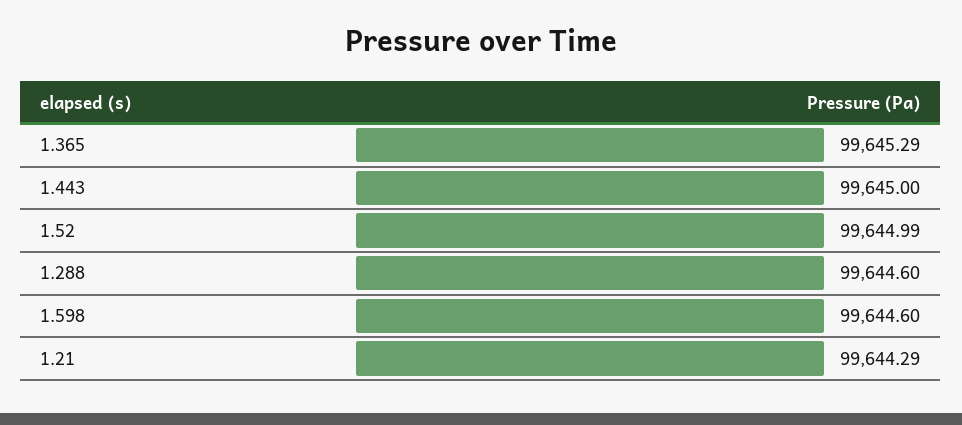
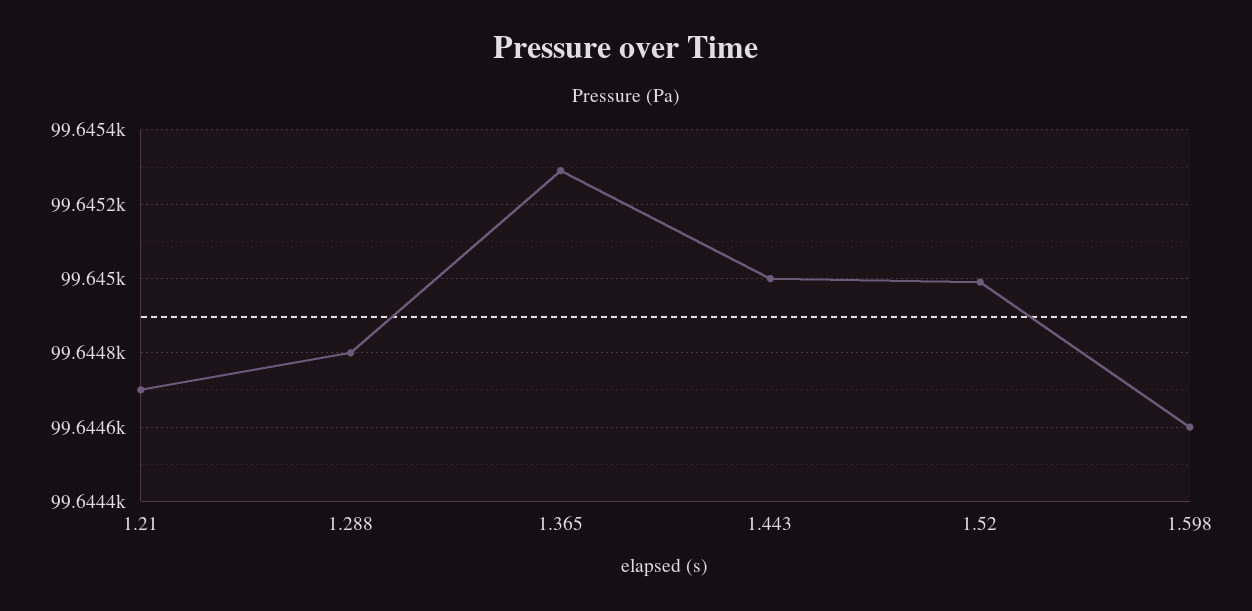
1.288: 99644.6 -> 99644.8
1.21: 99644.29 -> 99644.7

